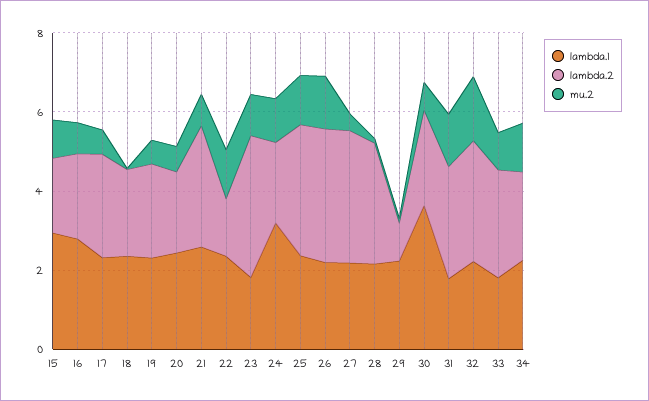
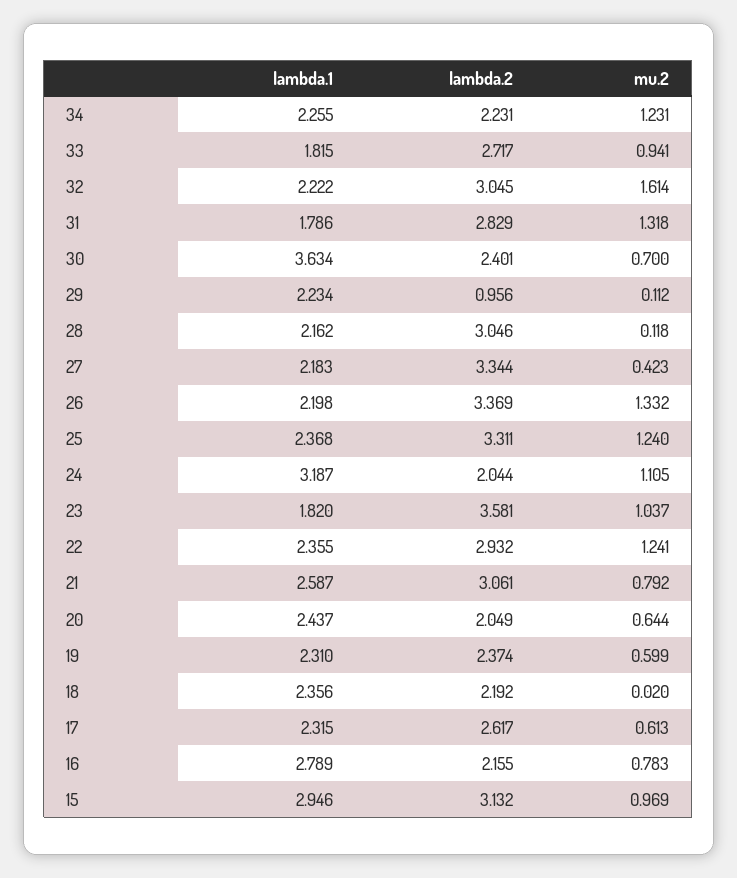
lambda.2, 15: 2 -> 3.132
lambda.2, 22: 1.5 -> 2.932

